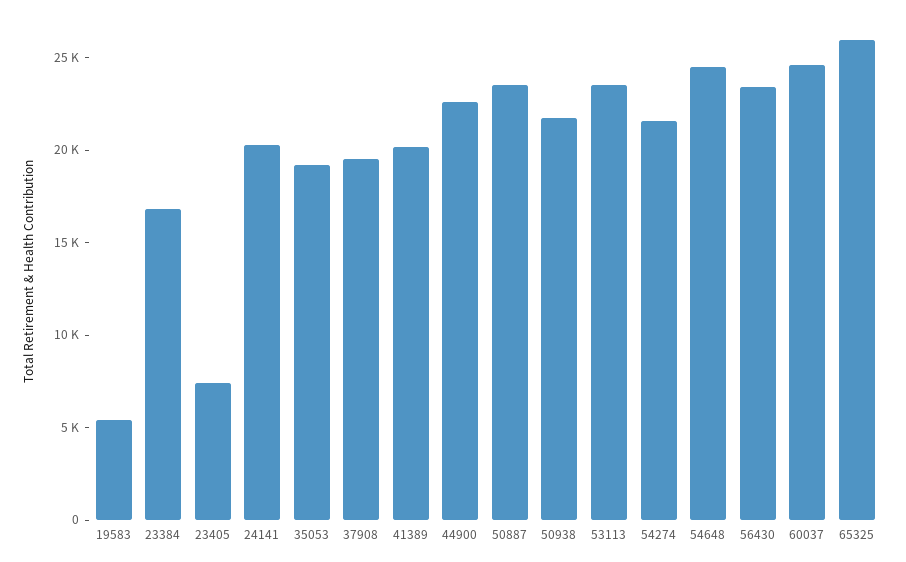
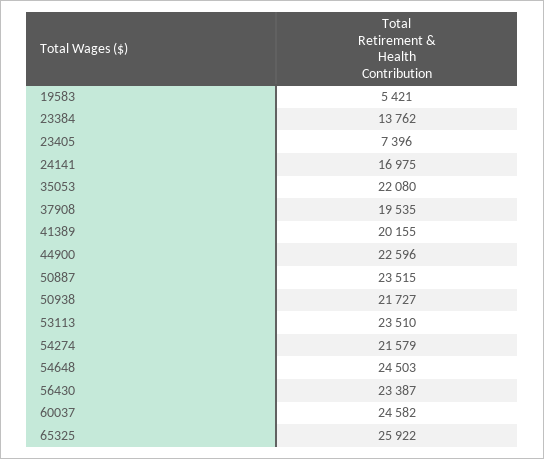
23384: 17000 -> 13762
24141: 20000 -> 16975
35053: 19000 -> 22080

